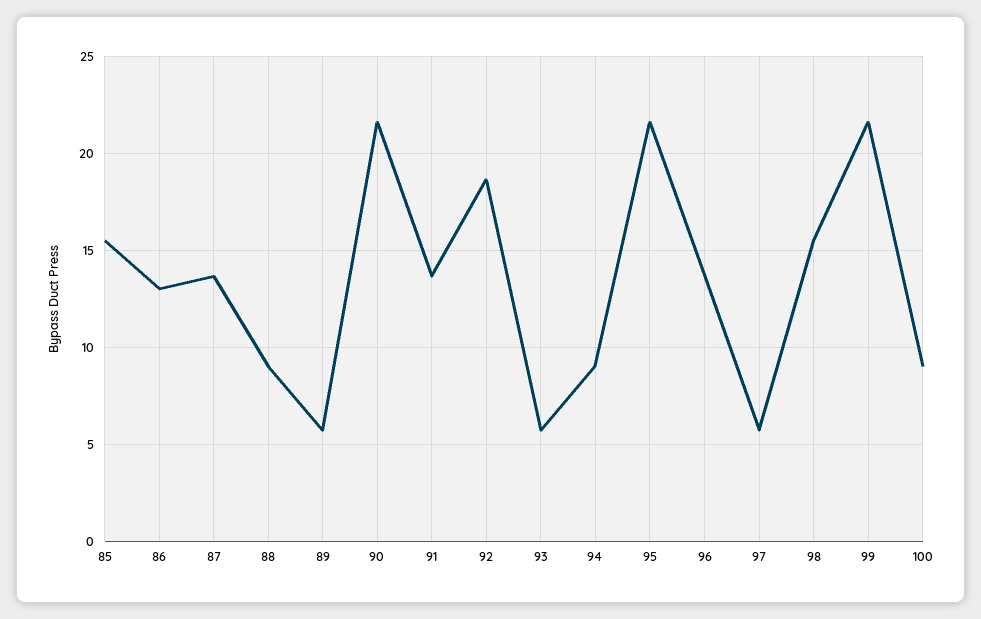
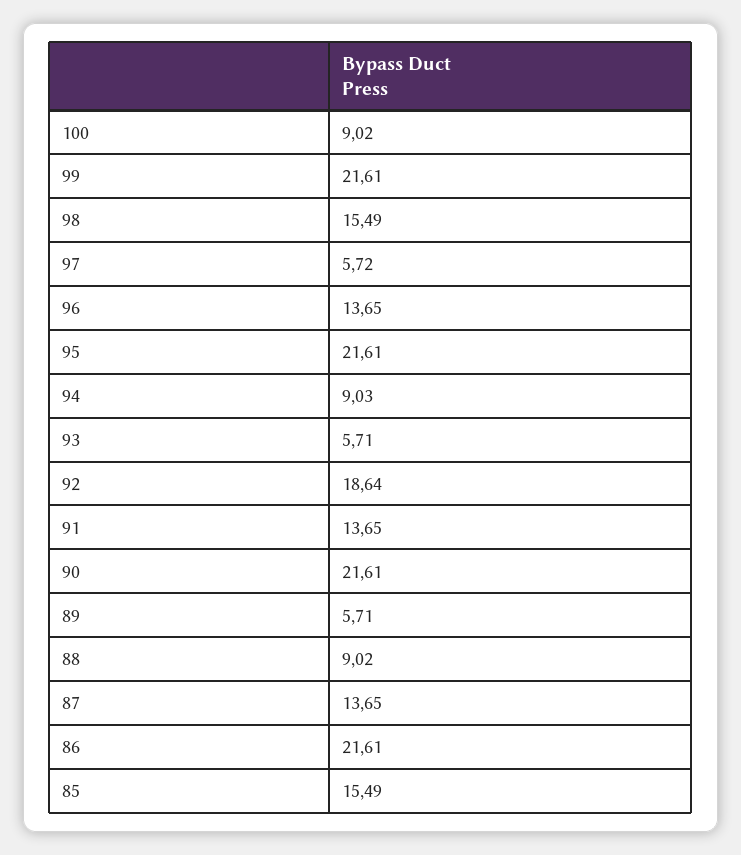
86: 13 -> 21.61

